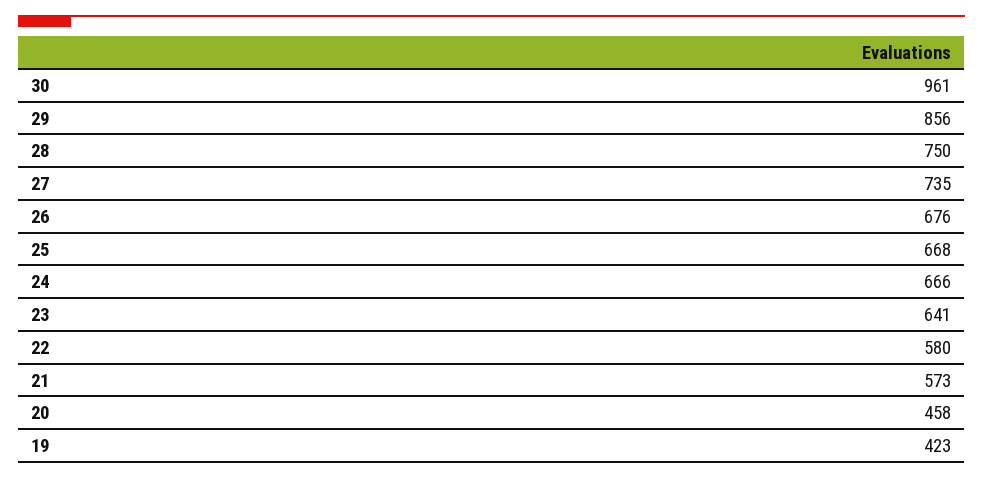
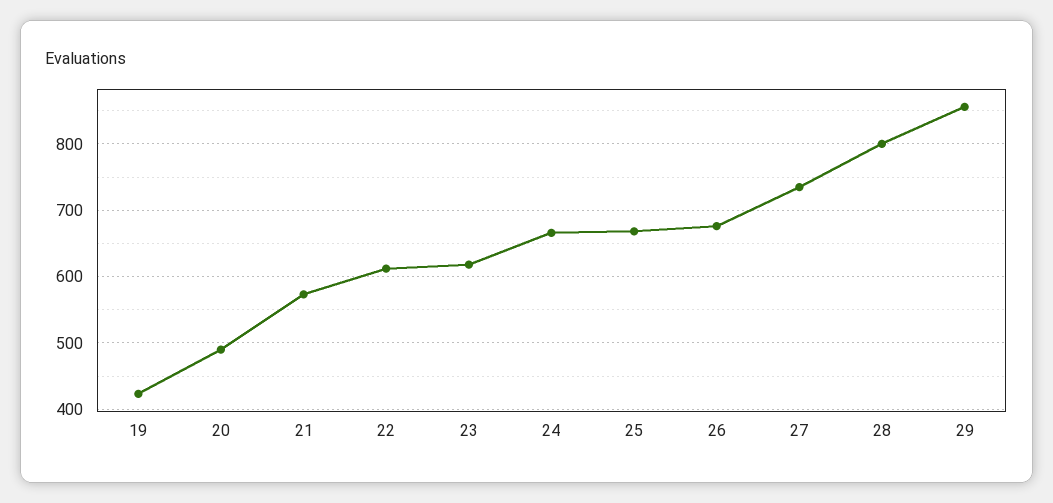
30: 961 -> none
28: 750 -> 800
23: 641 -> 620
22: 580 -> 610
20: 458 -> 490

